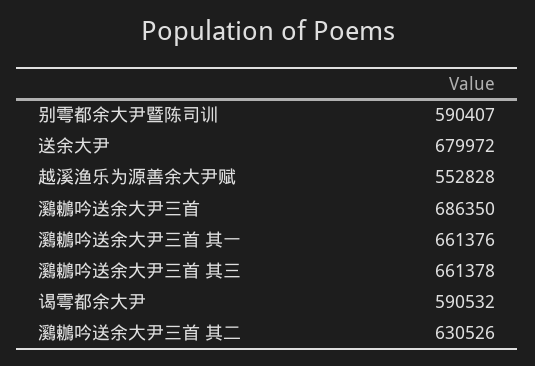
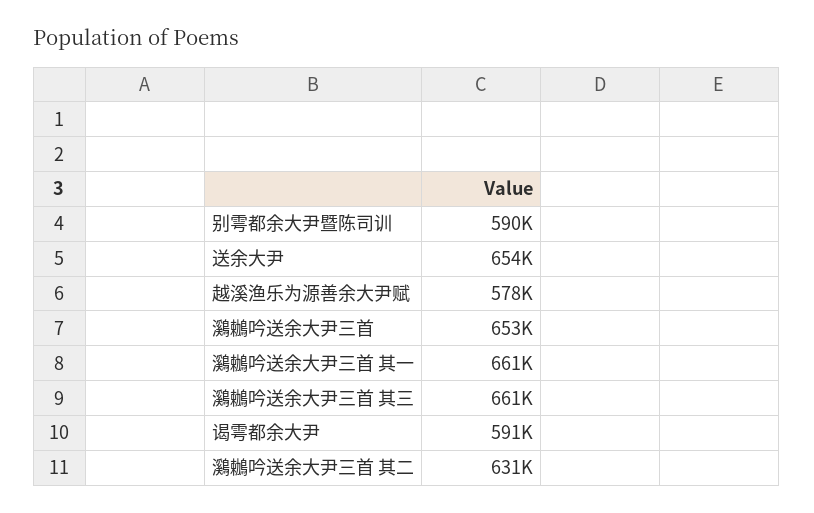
送余大尹: 679972 -> 654000
越溪渔乐为源善余大尹赋: 552828 -> 578000
鸂鶒吟送余大尹三首: 686350 -> 653000

